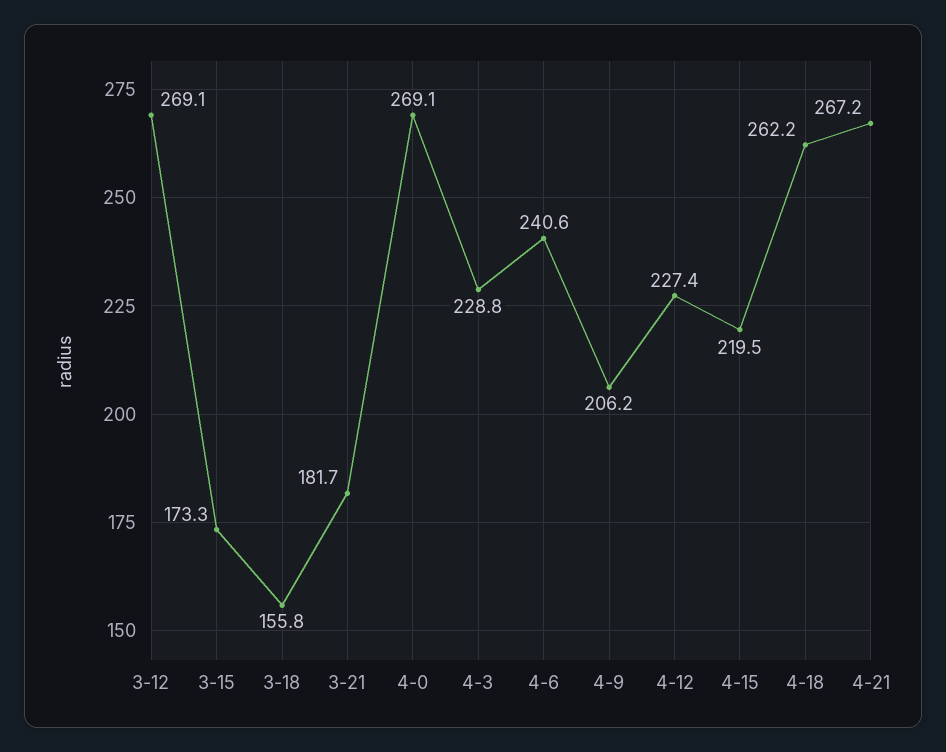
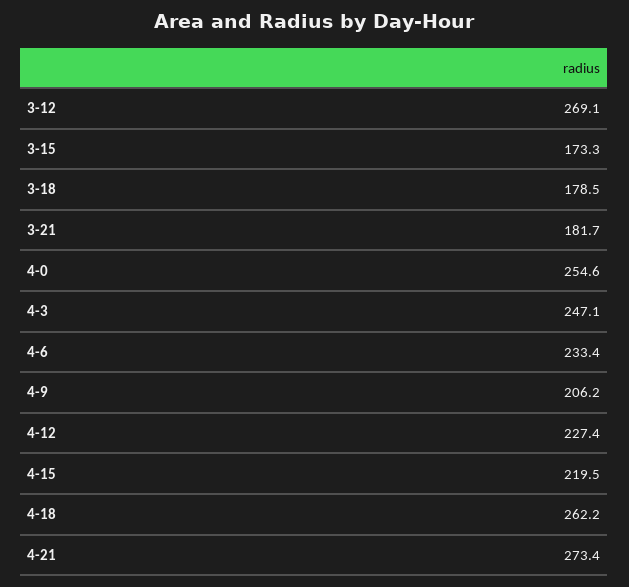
3-18: 155.8 -> 178.5
4-0: 269.1 -> 254.6
4-3: 228.8 -> 247.1
4-6: 240.6 -> 233.4
4-21: 267.2 -> 273.4

